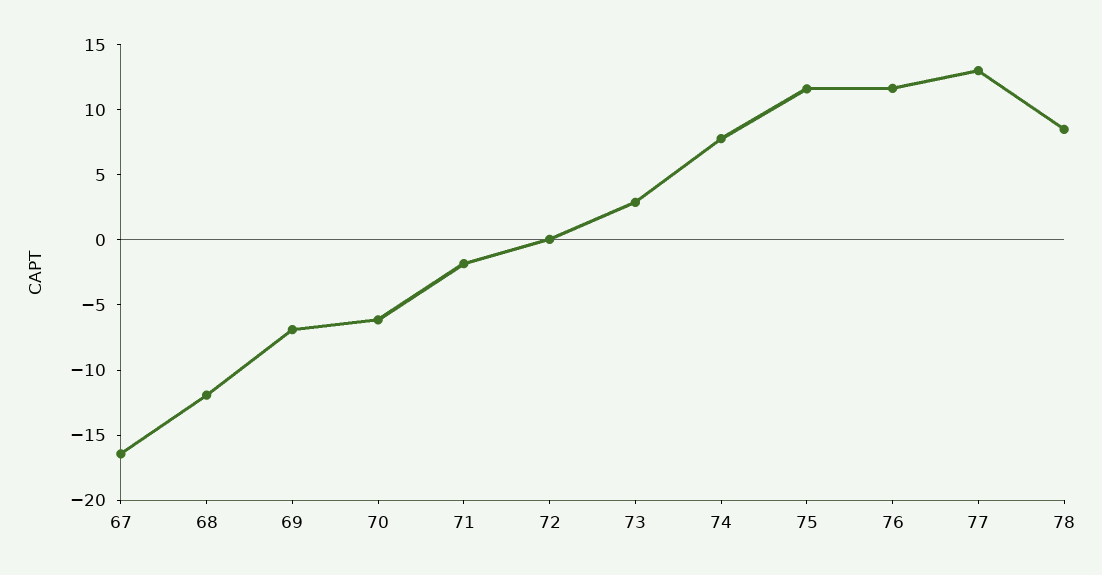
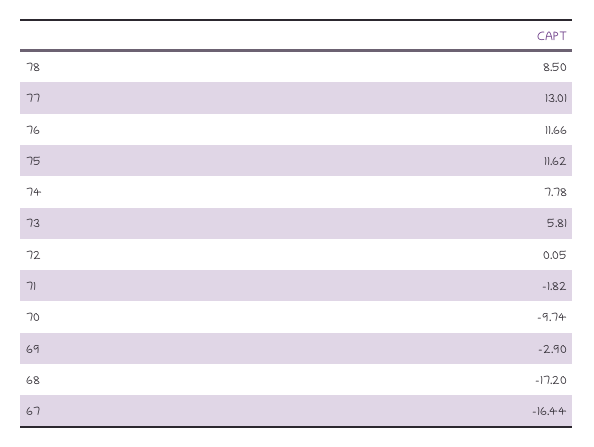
68: -12 -> -17.2
69: -7 -> -2.9
70: -6 -> -9.74
73: 3 -> 5.81

